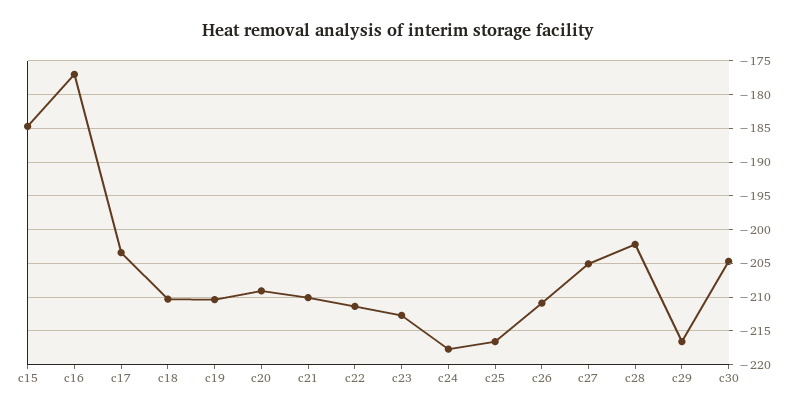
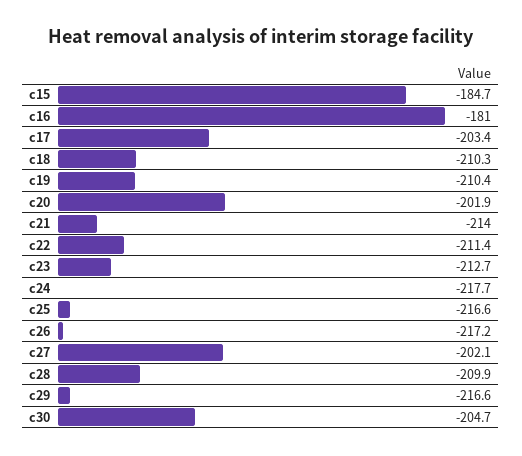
c16: -177 -> -181
c20: -209 -> -201.9
c21: -210 -> -214
c26: -211 -> -217.2
c27: -205 -> -202.1
c28: -202 -> -209.9

